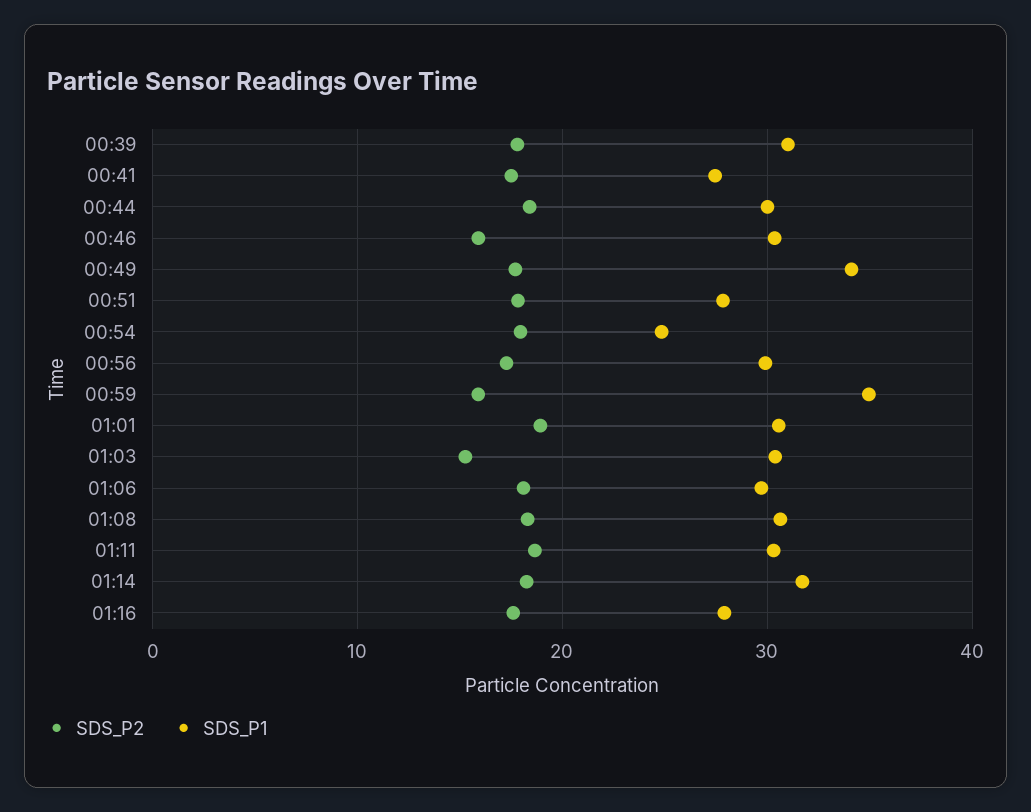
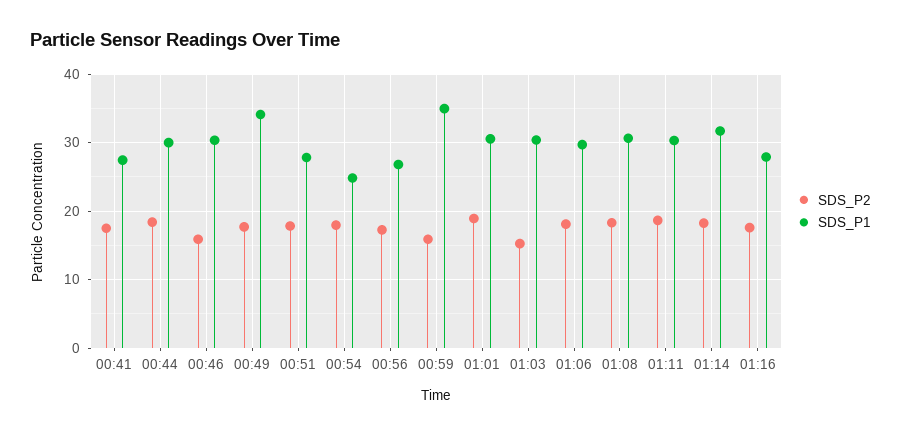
SDS_P2, 00:39: 18 -> none
SDS_P1, 00:39: 31 -> none
SDS_P1, 00:56: 30 -> 27

